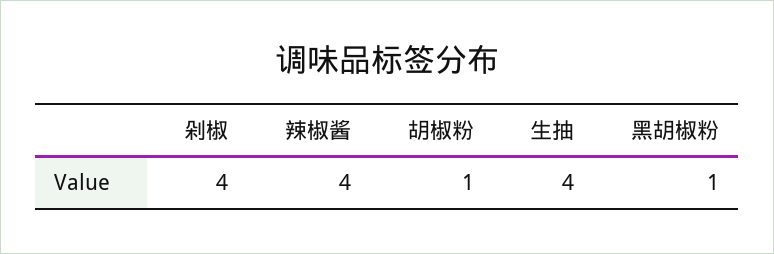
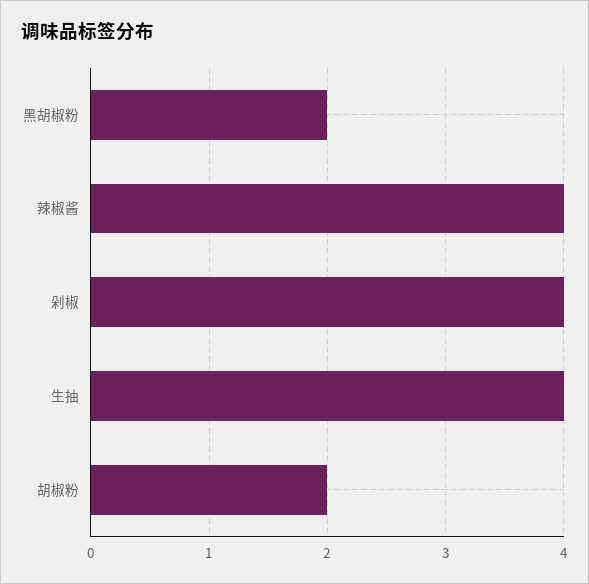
胡椒粉: 1 -> 2
黑胡椒粉: 1 -> 2

